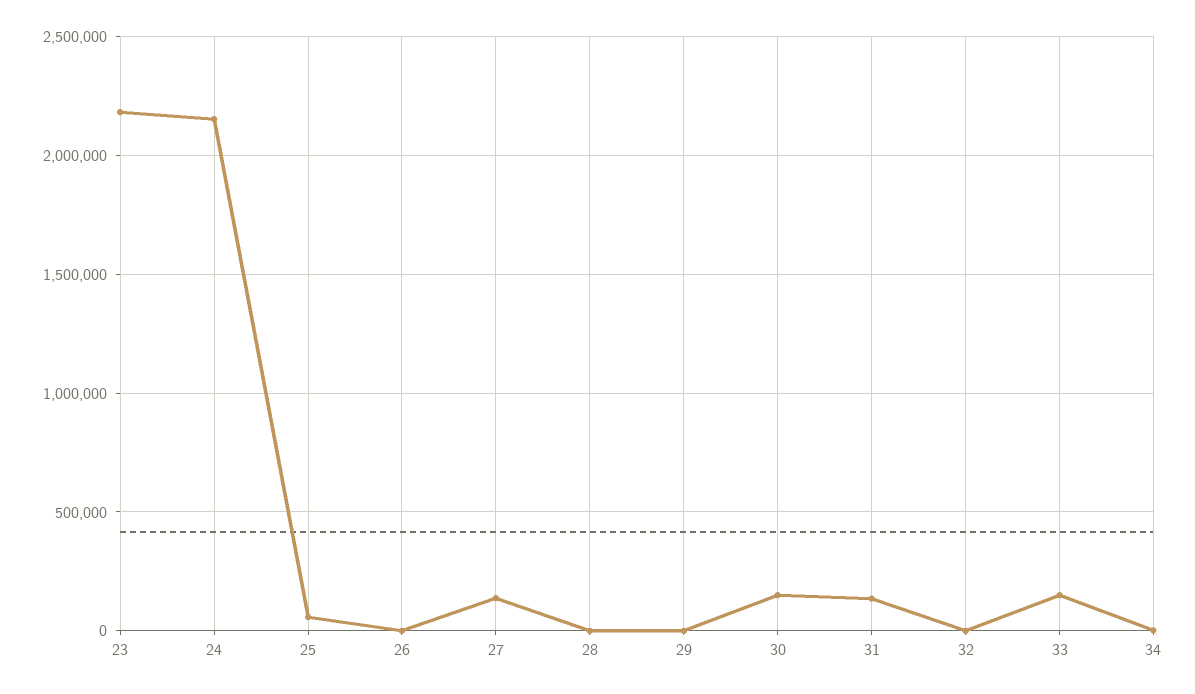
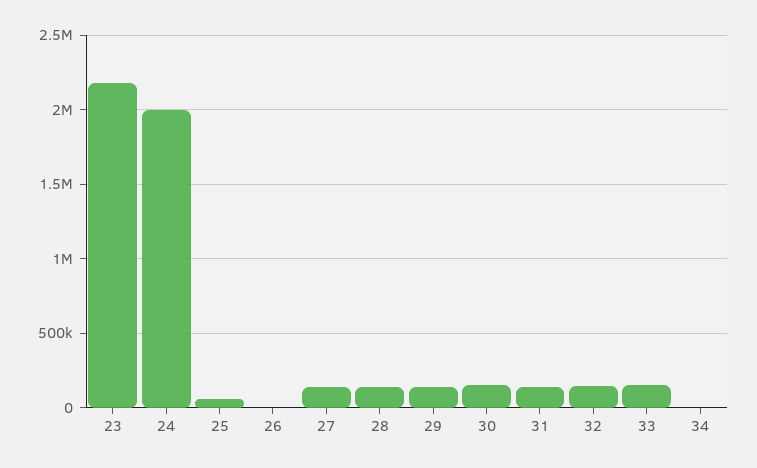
24: 2150000 -> 2000000
28: 0 -> 150000
29: 0 -> 150000
32: 0 -> 150000

